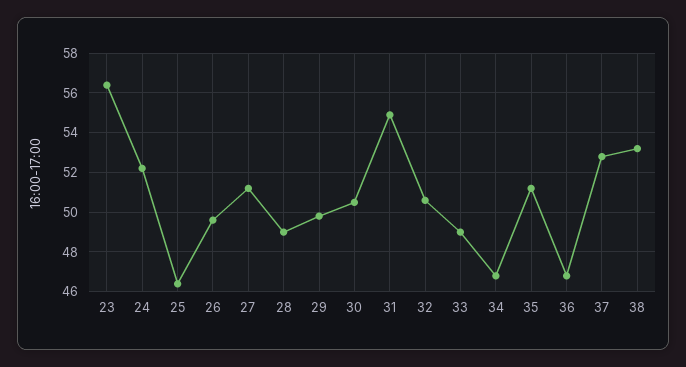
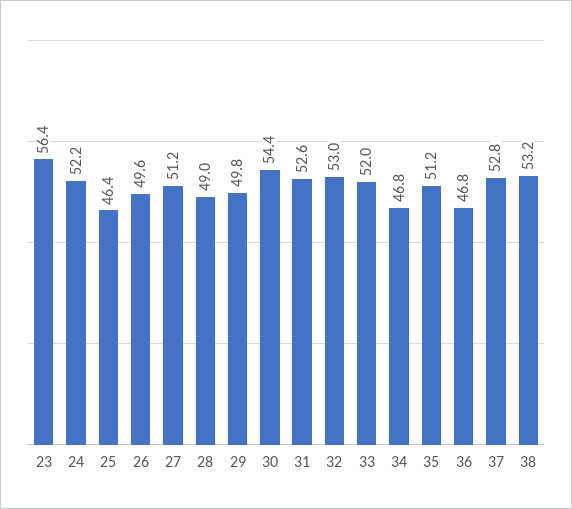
30: 50.5 -> 54.4
31: 55 -> 52.6
32: 50.5 -> 53
33: 49 -> 52

